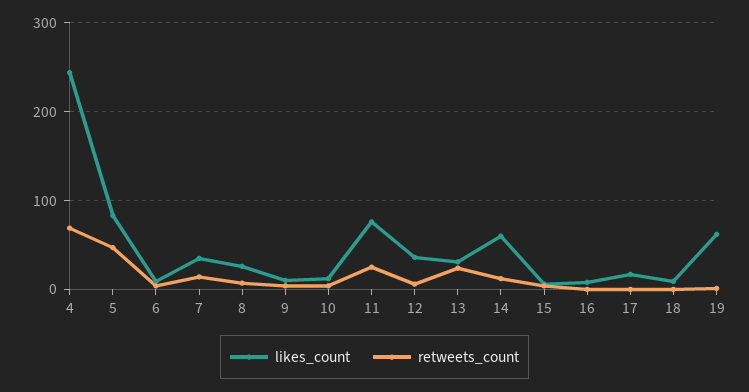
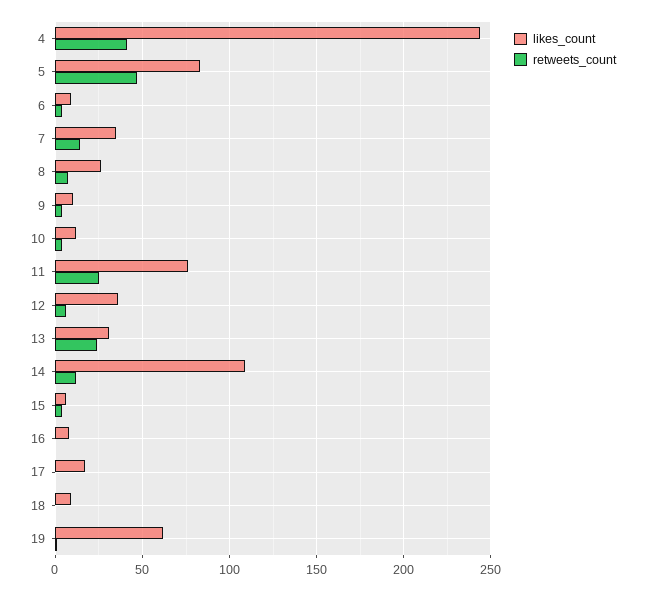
retweets_count, 4: 70 -> 40
likes_count, 14: 60 -> 110

